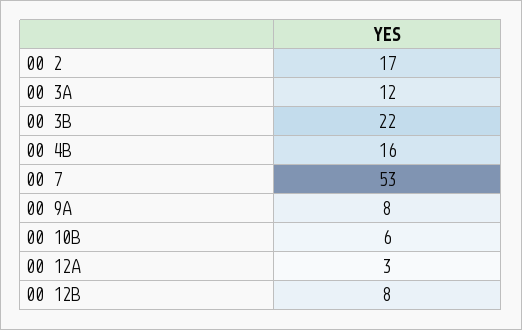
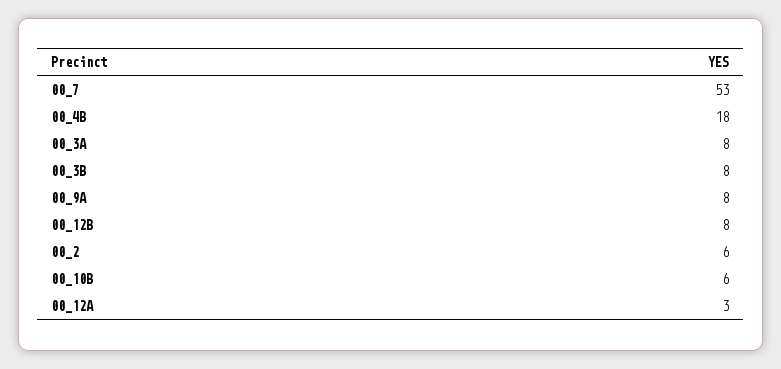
00 2: 17 -> 6
00 3A: 12 -> 8
00 3B: 22 -> 8
00 4B: 16 -> 18

